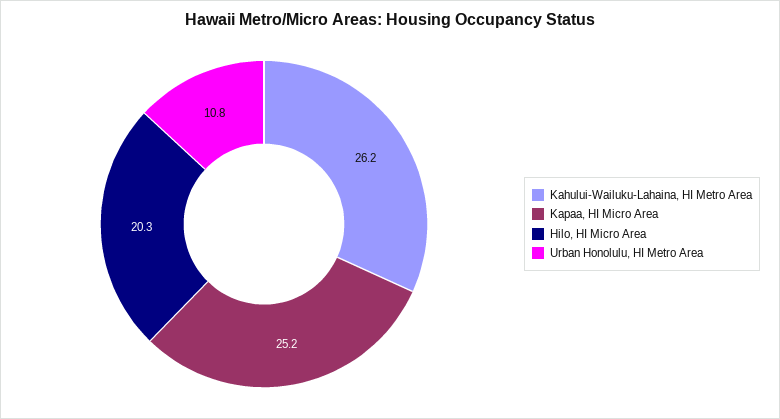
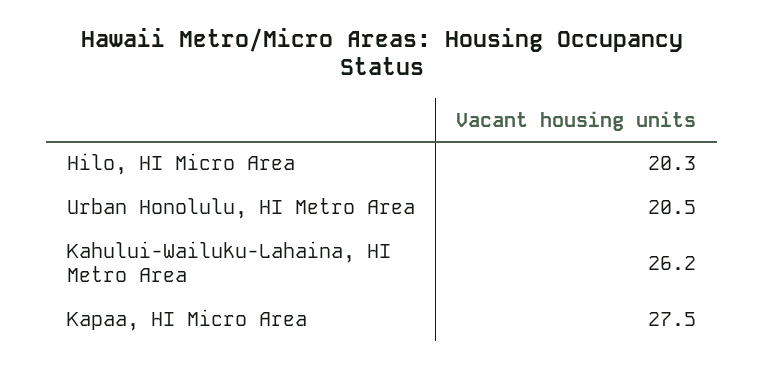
Kapaa, HI Micro Area: 25.2 -> 27.5
Urban Honolulu, HI Metro Area: 10.8 -> 20.5

